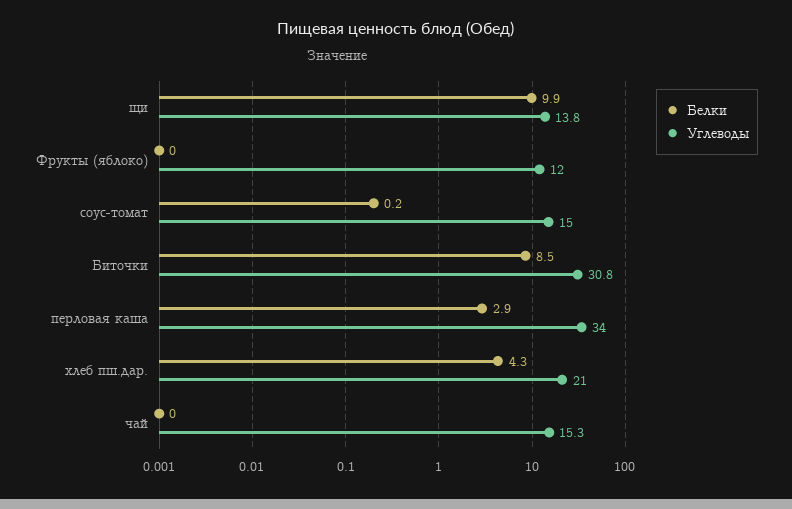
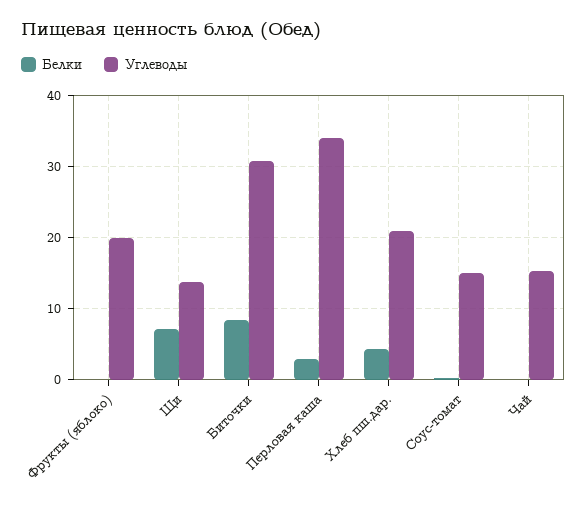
Белки, щи: 9.9 -> 7
Углеводы, Фрукты (яблоко): 12 -> 20

